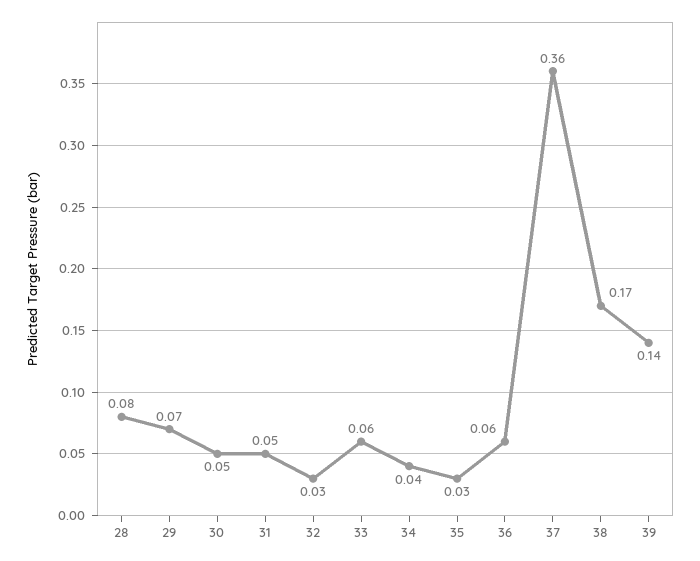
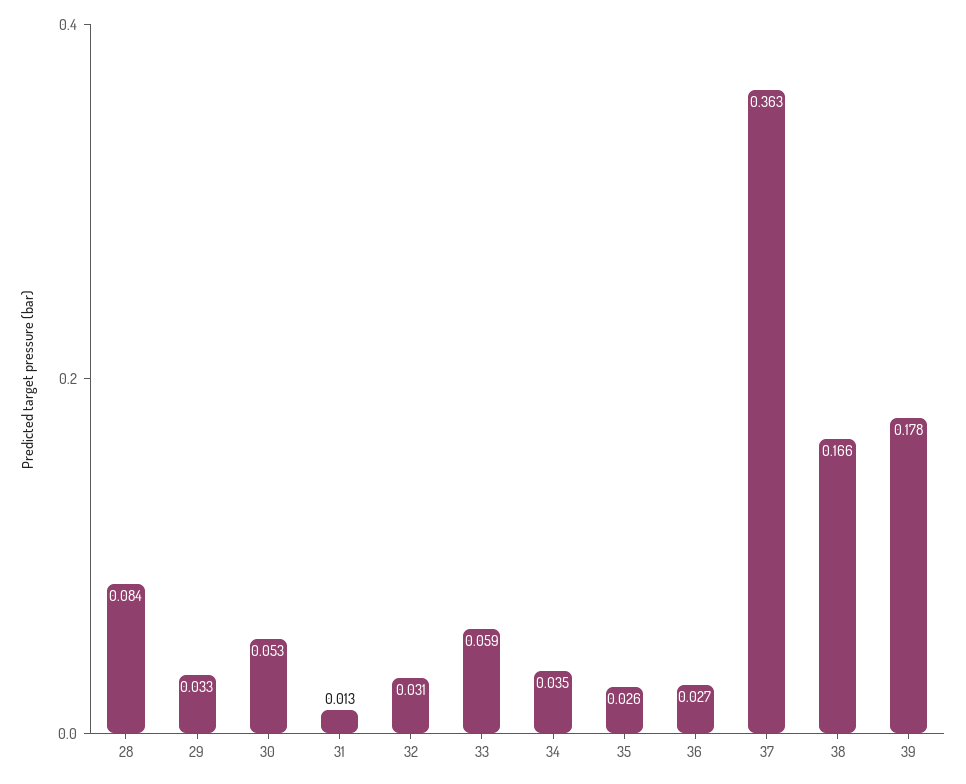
29: 0.07 -> 0.033
31: 0.05 -> 0.013
36: 0.06 -> 0.027
39: 0.14 -> 0.178

